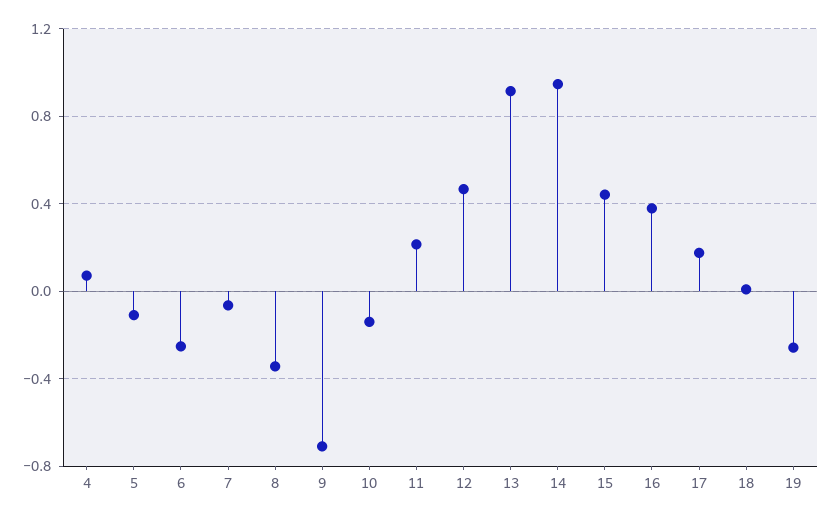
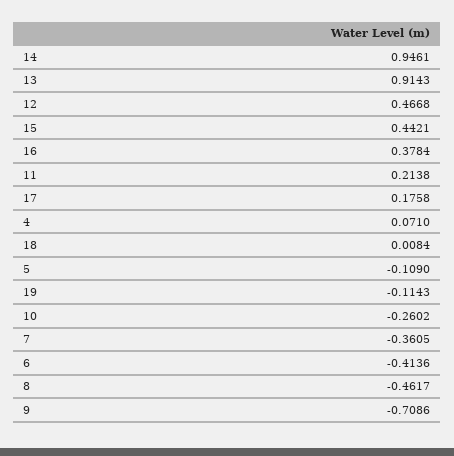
6: -0.25 -> -0.4136
7: -0.05 -> -0.3605
8: -0.35 -> -0.4617
10: -0.15 -> -0.2602
19: -0.25 -> -0.1143

